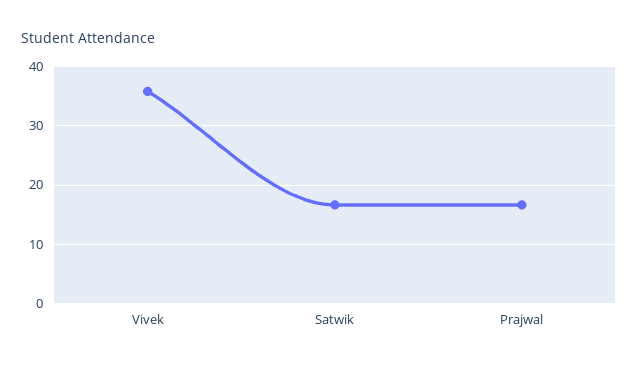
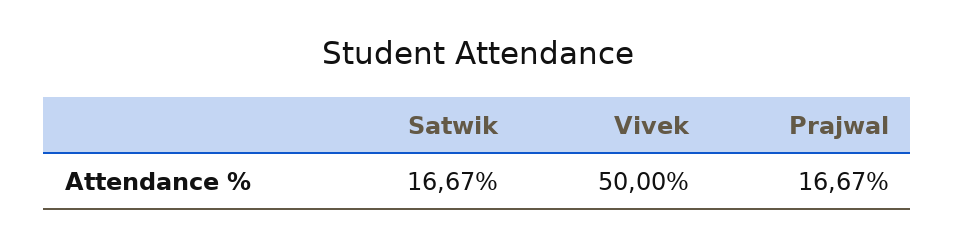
Vivek: 36 -> 50

